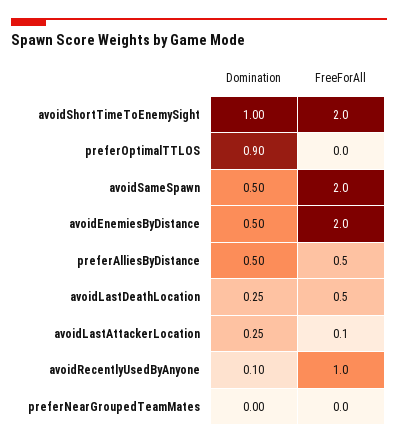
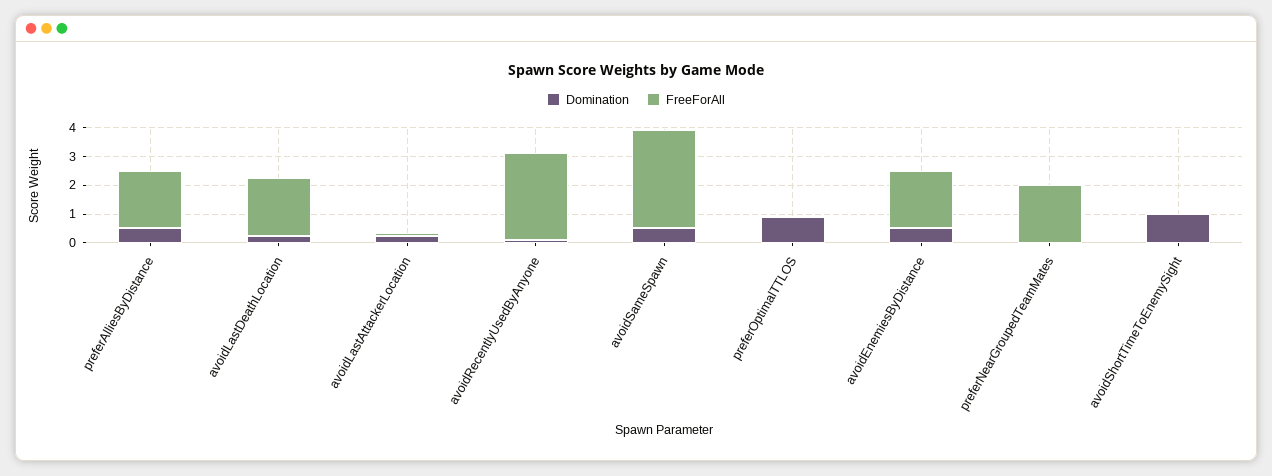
FreeForAll, avoidShortTimeToEnemySight: 2 -> 0
FreeForAll, avoidSameSpawn: 2 -> 3.5
FreeForAll, preferAlliesByDistance: 0.5 -> 2
FreeForAll, avoidLastDeathLocation: 0.5 -> 2
FreeForAll, avoidRecentlyUsedByAnyone: 1 -> 3
FreeForAll, preferNearGroupedTeamMates: 0 -> 2

